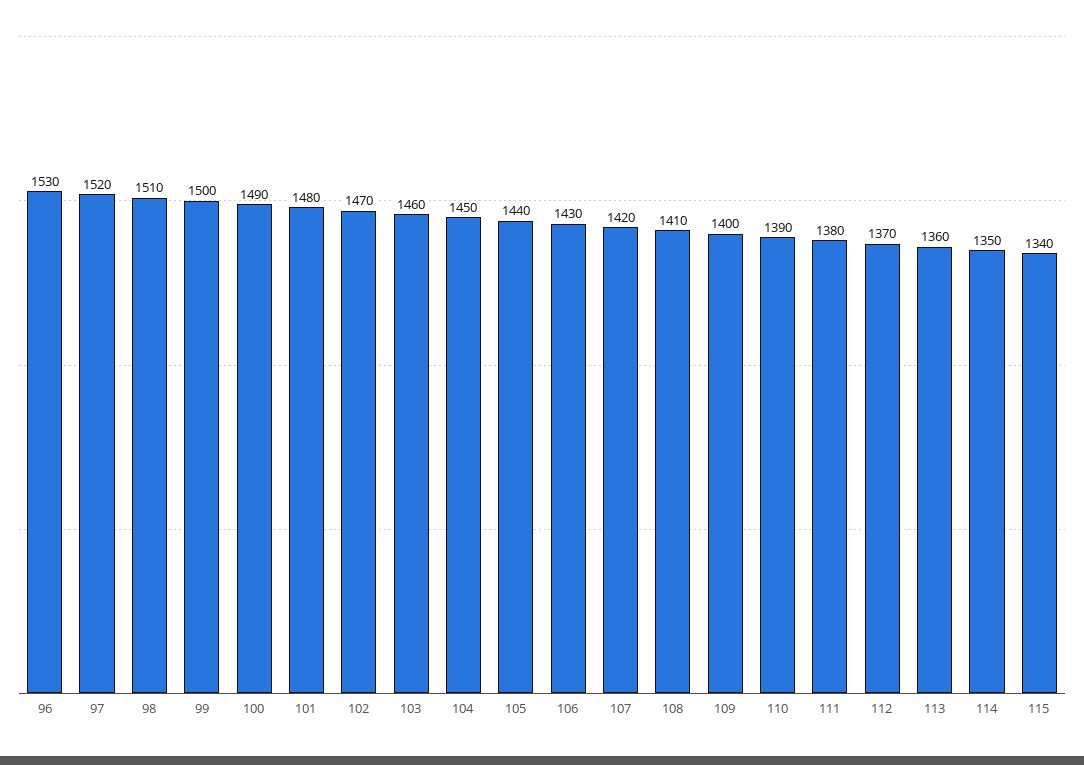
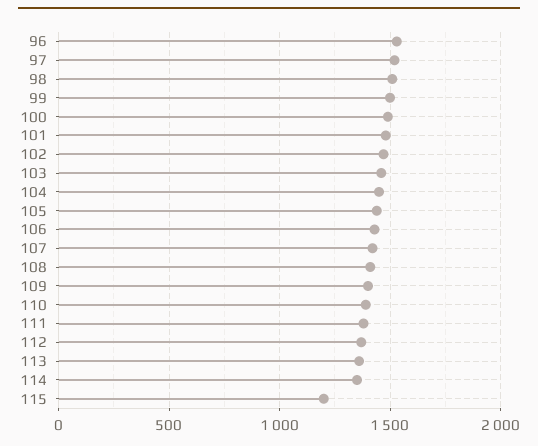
115: 1340 -> 1200

